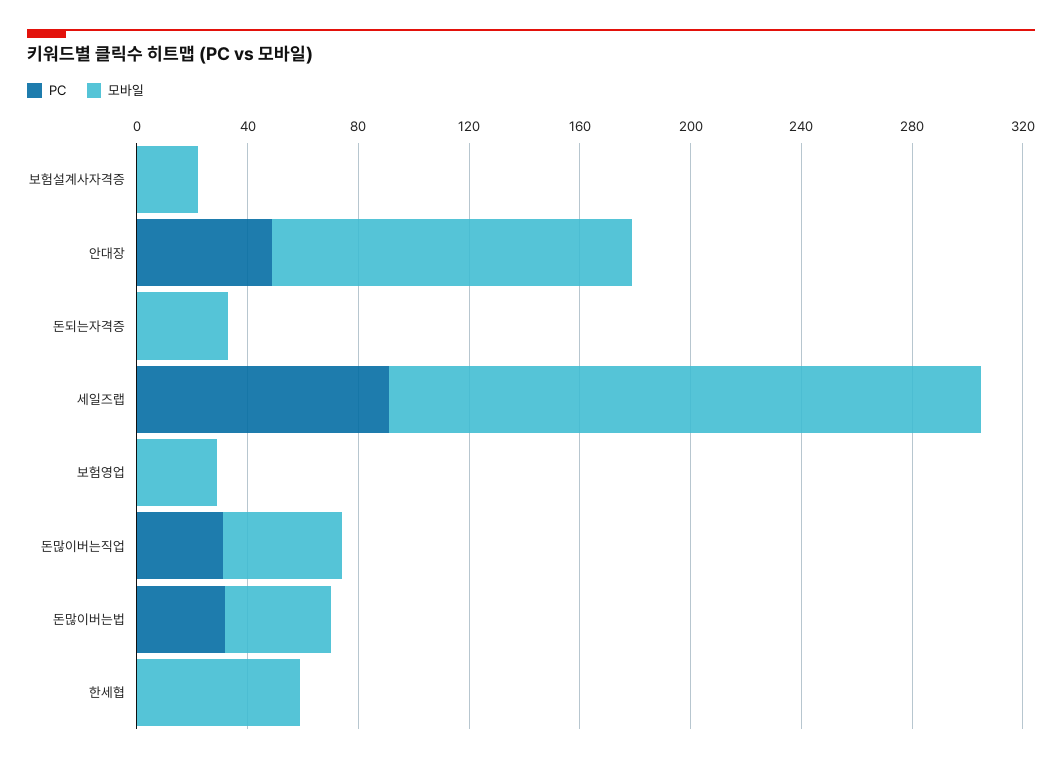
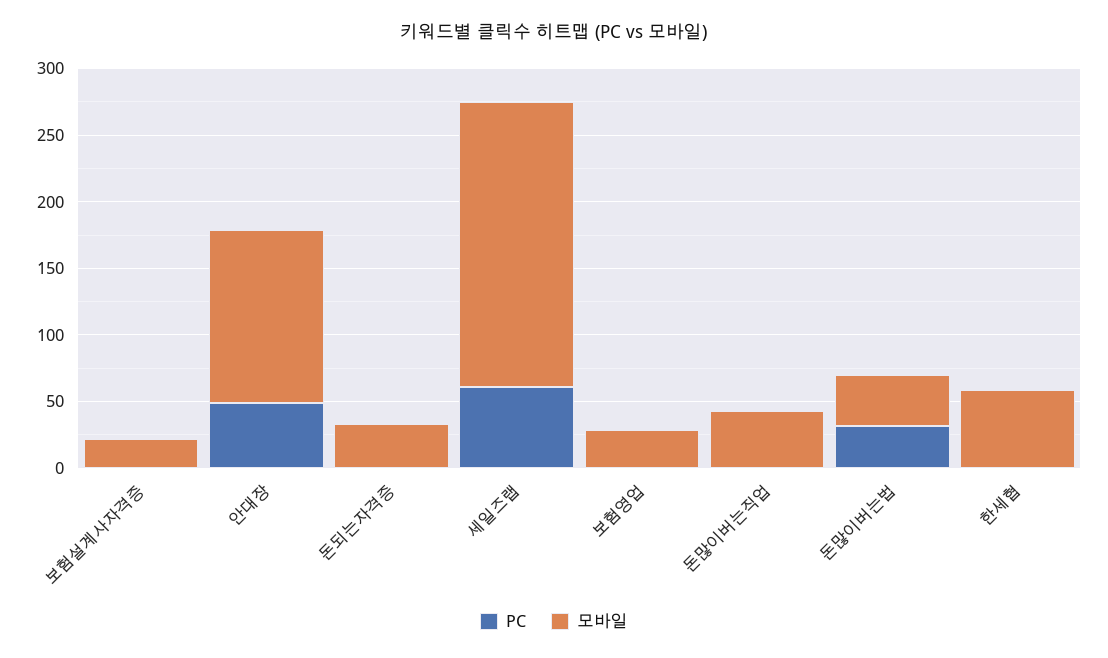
PC, 세일즈랩: 90 -> 60
PC, 돈많이버는직업: 30 -> 0

